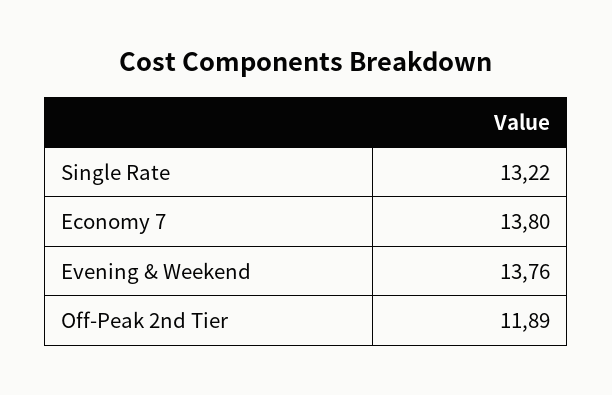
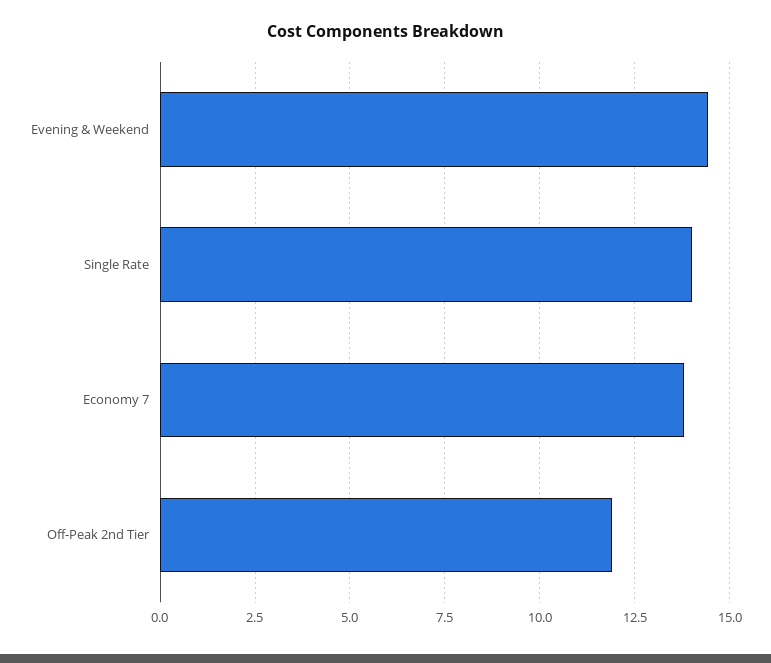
Single Rate: 13.22 -> 14
Evening & Weekend: 13.76 -> 14.5

